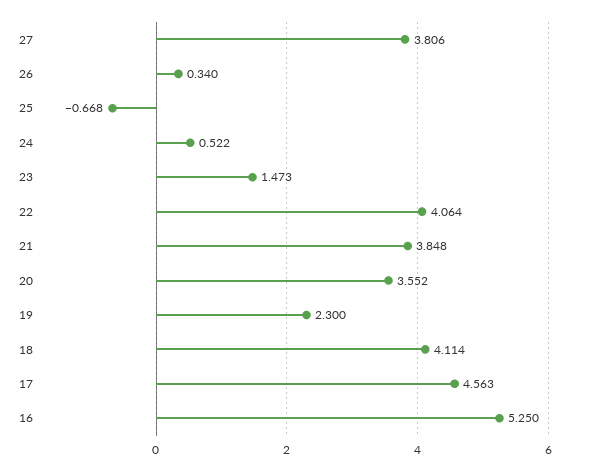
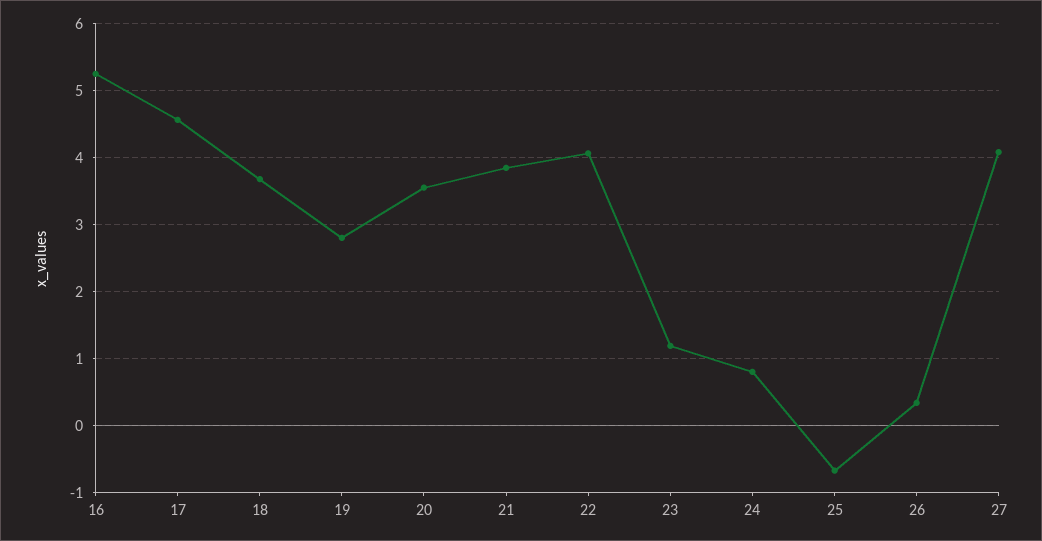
27: 3.806 -> 4.1
24: 0.522 -> 0.8
23: 1.473 -> 1.2
19: 2.3 -> 2.8
18: 4.114 -> 3.7

